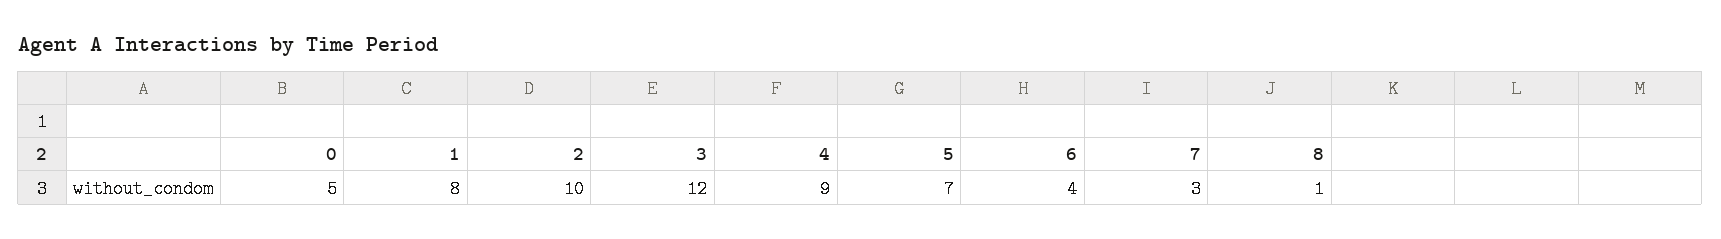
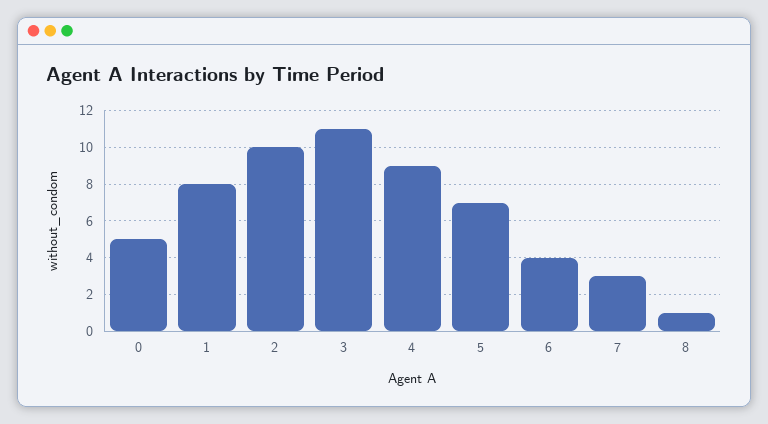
3: 12 -> 11

